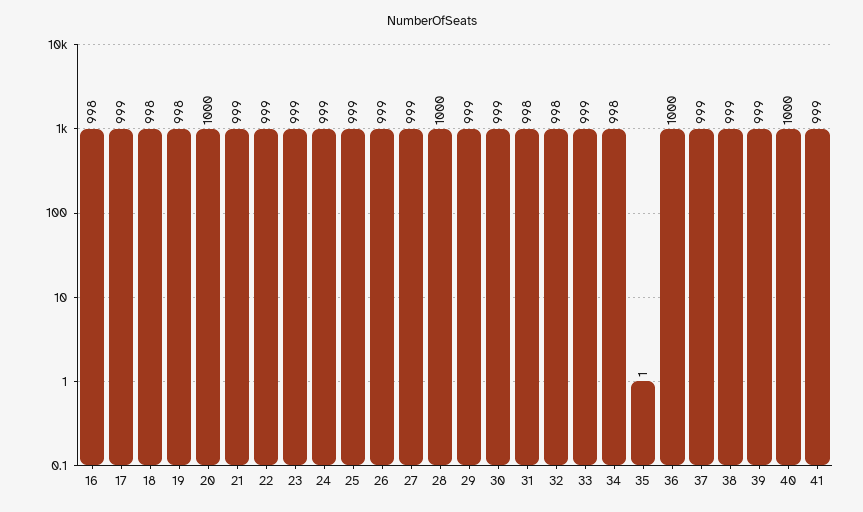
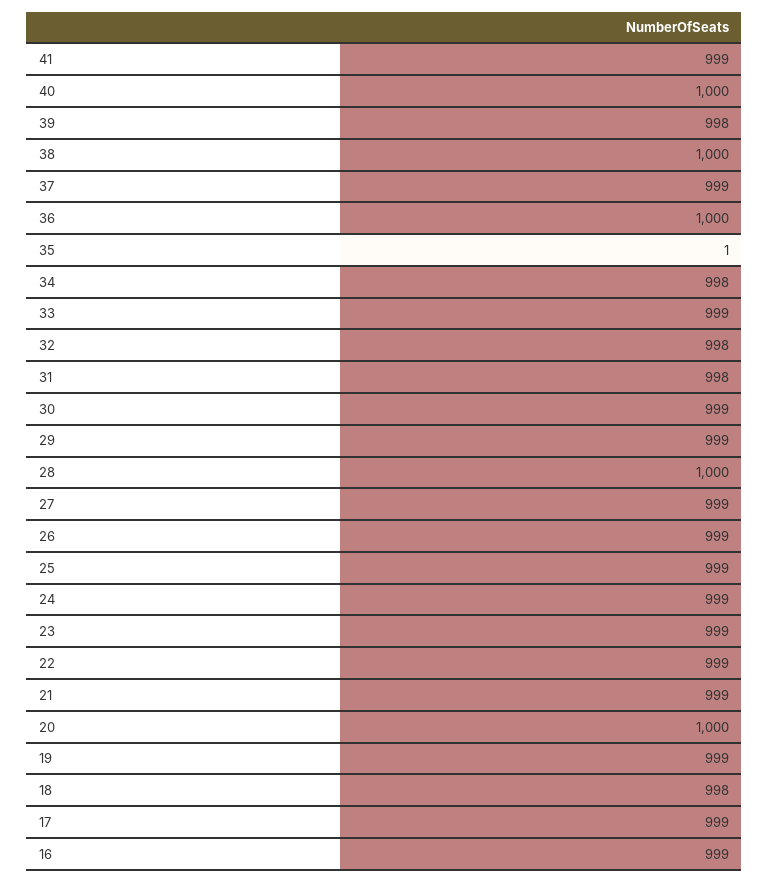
16: 998 -> 999
19: 998 -> 999
38: 999 -> 1000
39: 999 -> 998

